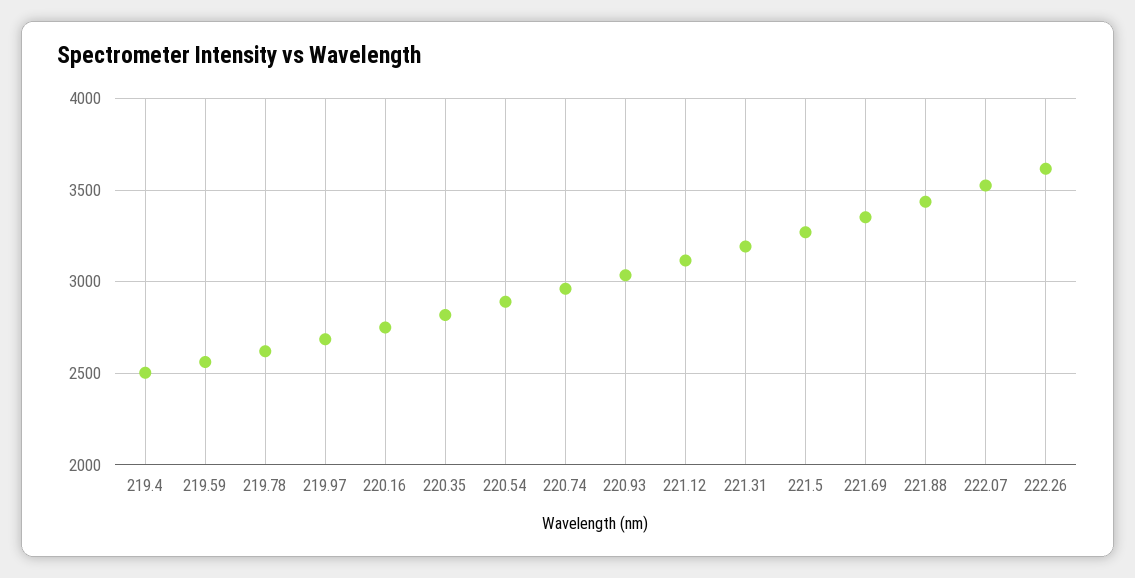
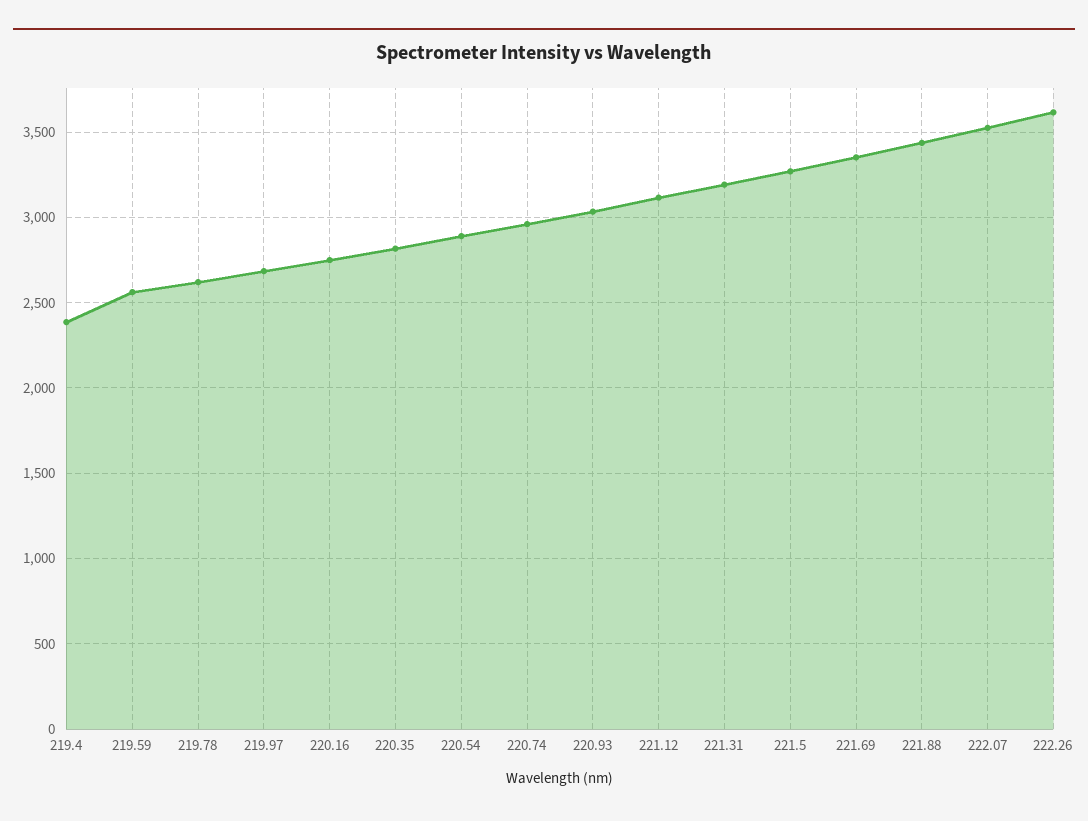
219.4: 2500 -> 2400

